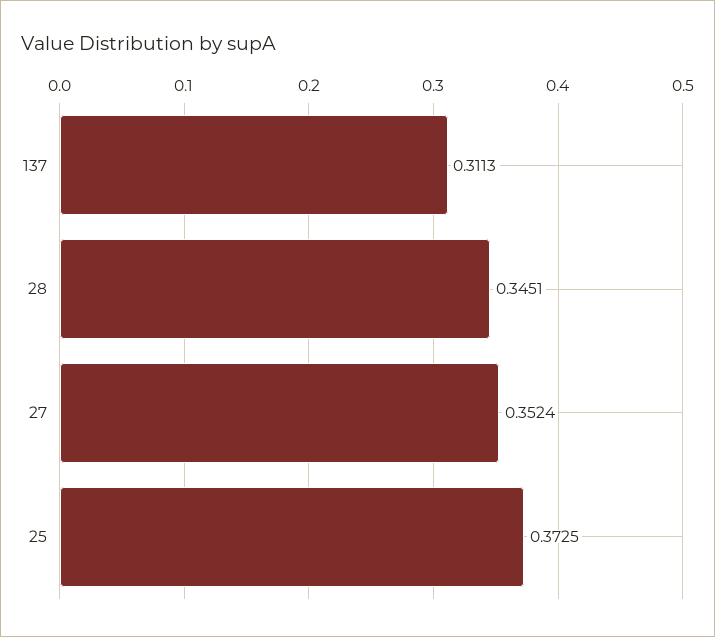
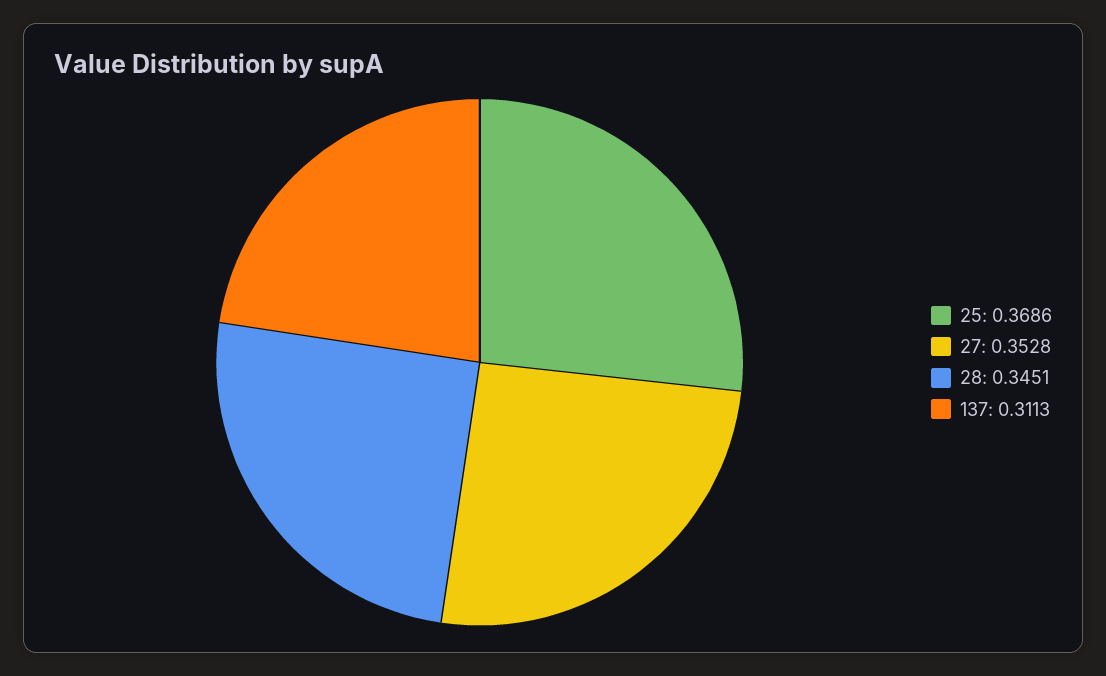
27: 0.3524 -> 0.3528
25: 0.3725 -> 0.3686

